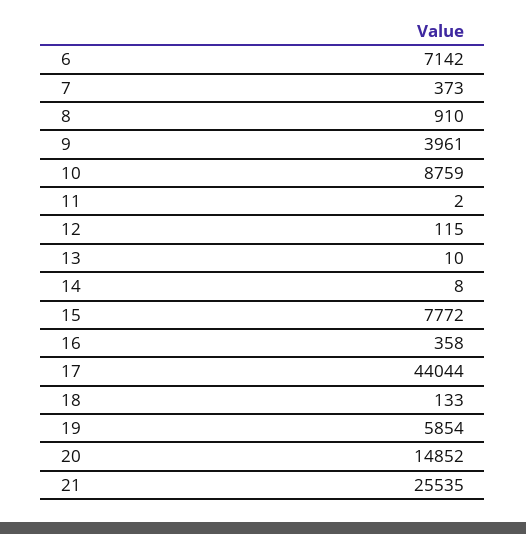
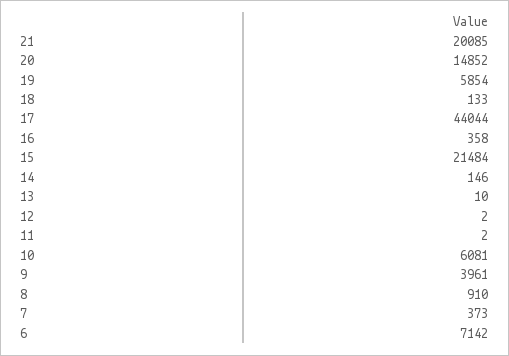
10: 8759 -> 6081
12: 115 -> 2
14: 8 -> 146
15: 7772 -> 21484
21: 25535 -> 20085

